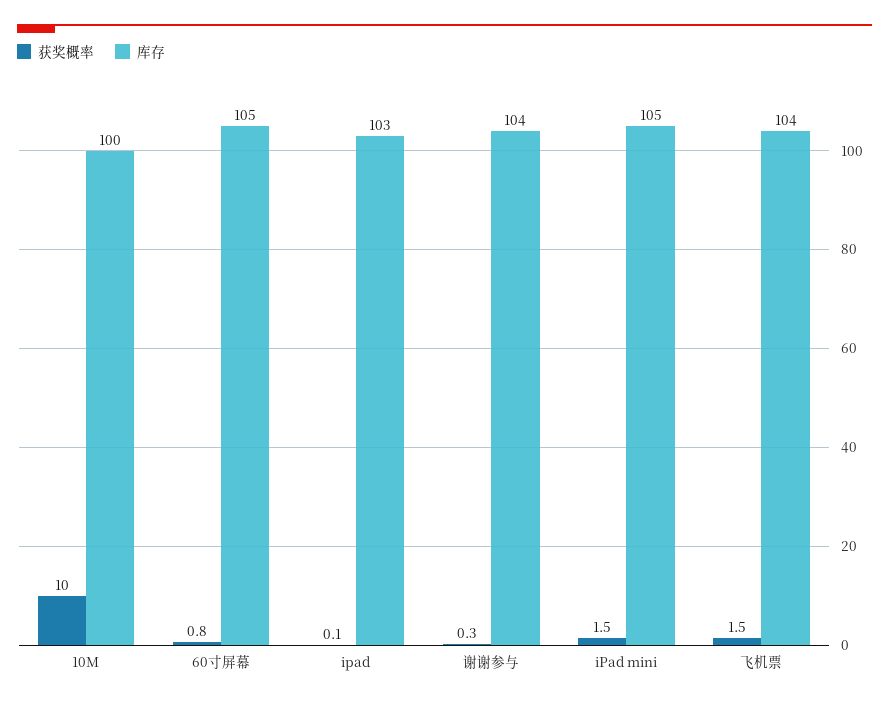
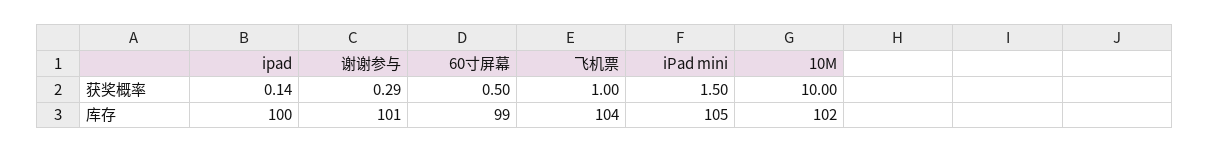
库存, 10M: 100 -> 102
获奖概率, 60寸屏幕: 0.8 -> 0.5
库存, 60寸屏幕: 105 -> 99
库存, ipad: 103 -> 100
库存, 谢谢参与: 104 -> 101
获奖概率, 飞机票: 1.5 -> 1

